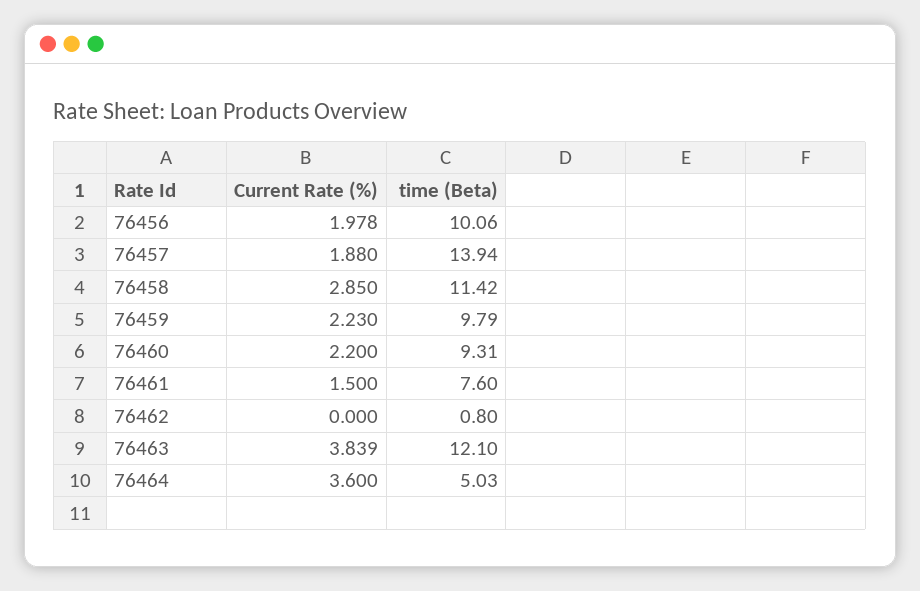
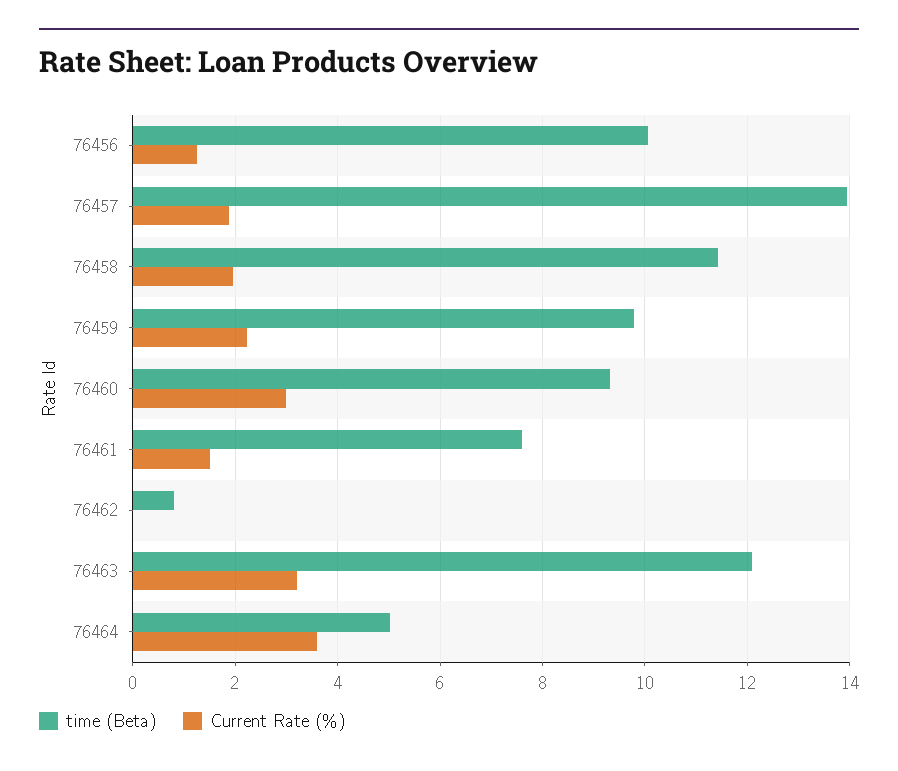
Current Rate (%), 76456: 1.978 -> 1.2
Current Rate (%), 76458: 2.85 -> 2
Current Rate (%), 76460: 2.2 -> 3
Current Rate (%), 76463: 3.839 -> 3.2

